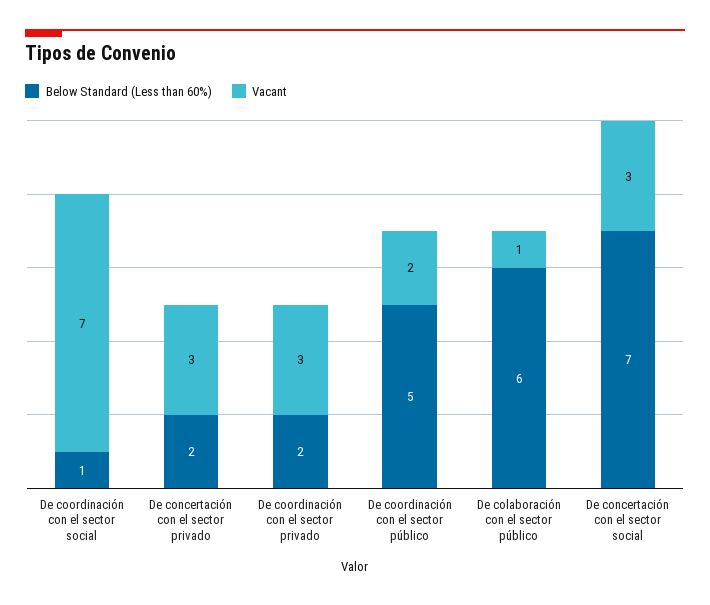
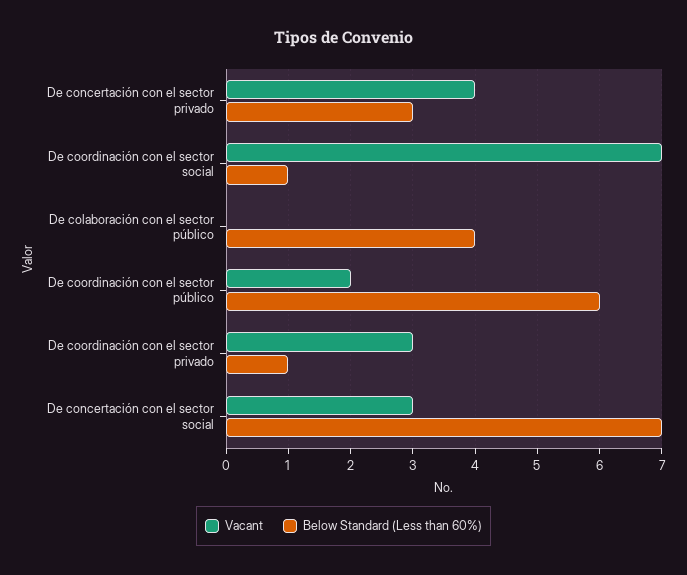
Below Standard (Less than 60%), De concertación con el sector privado: 2 -> 3
Vacant, De concertación con el sector privado: 3 -> 4
Below Standard (Less than 60%), De coordinación con el sector privado: 2 -> 1
Below Standard (Less than 60%), De coordinación con el sector público: 5 -> 6
Below Standard (Less than 60%), De colaboración con el sector público: 6 -> 4
Vacant, De colaboración con el sector público: 1 -> 0

